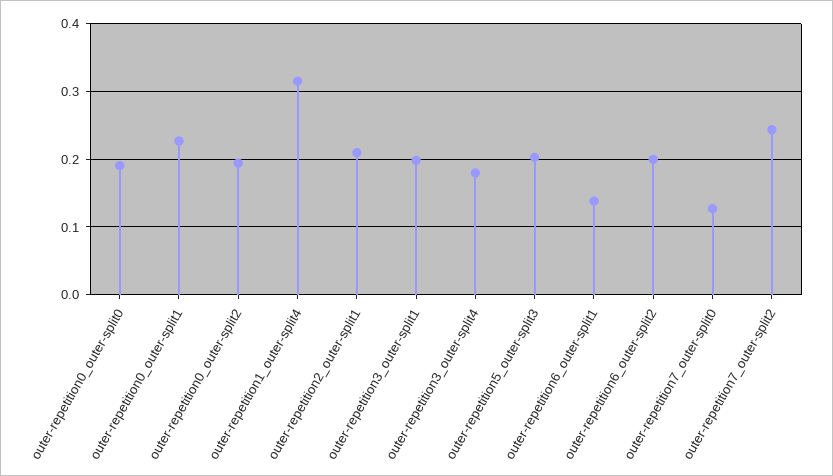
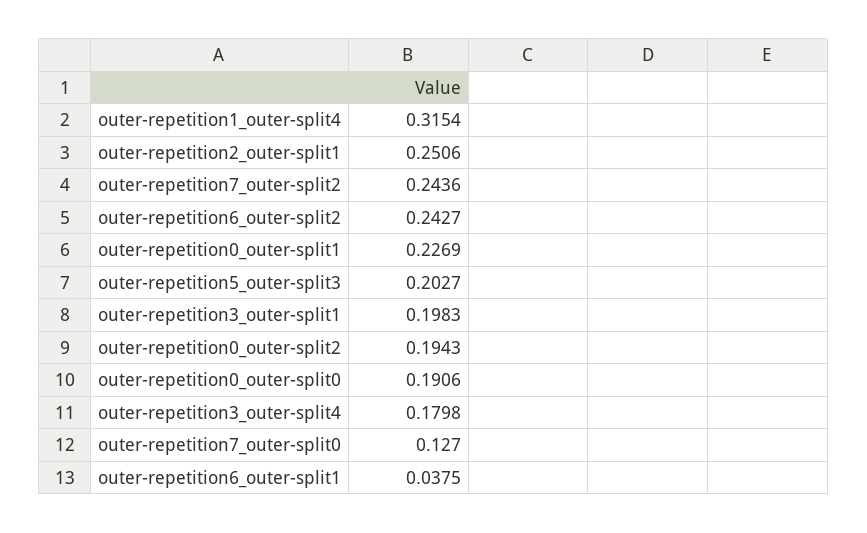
outer-repetition2_outer-split1: 0.21 -> 0.2506
outer-repetition6_outer-split1: 0.14 -> 0.0375
outer-repetition6_outer-split2: 0.2 -> 0.2427

